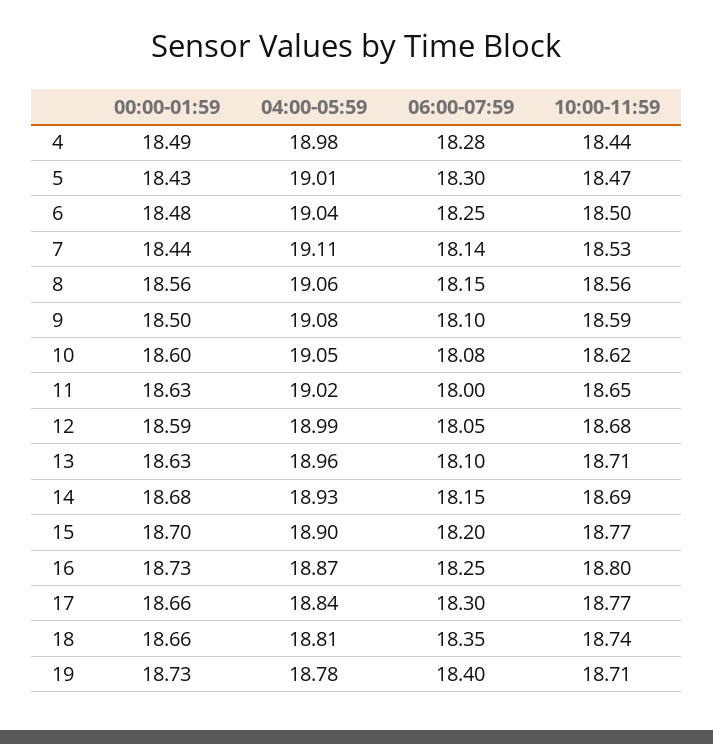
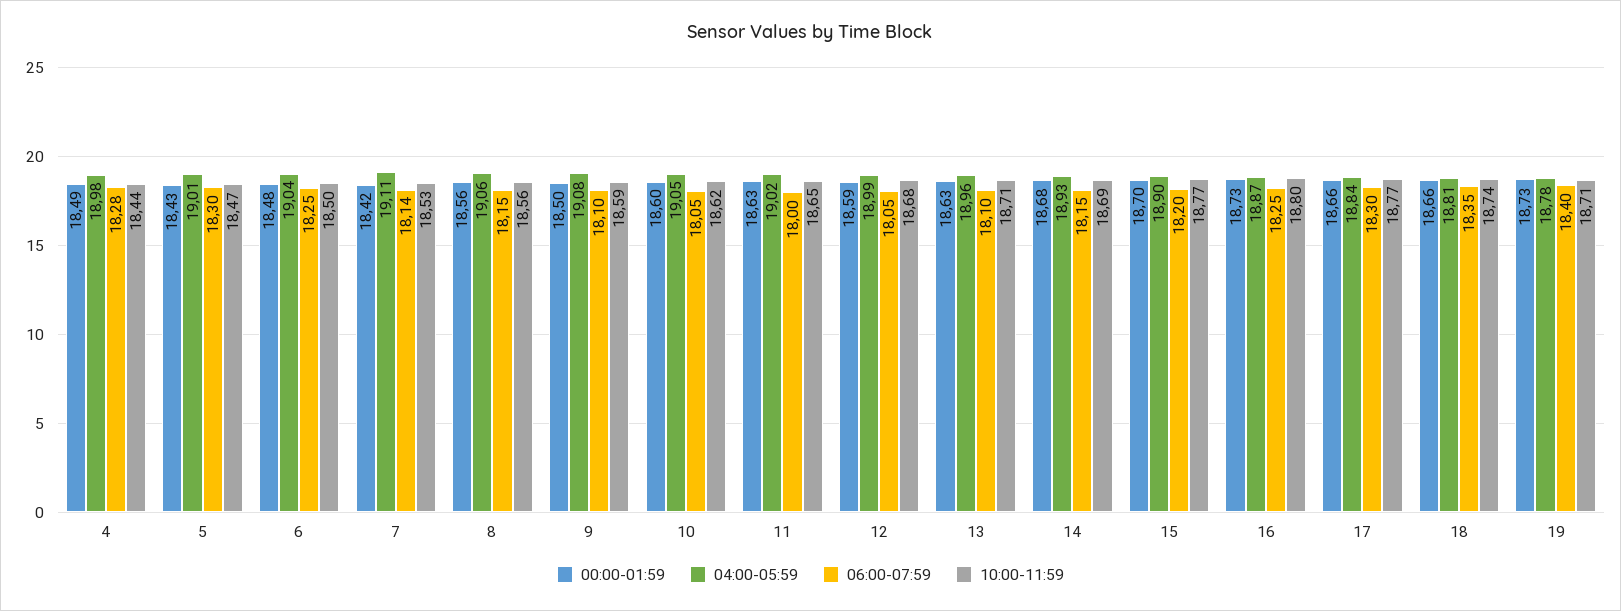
00:00-01:59, 7: 18.44 -> 18.42
06:00-07:59, 10: 18.08 -> 18.05

